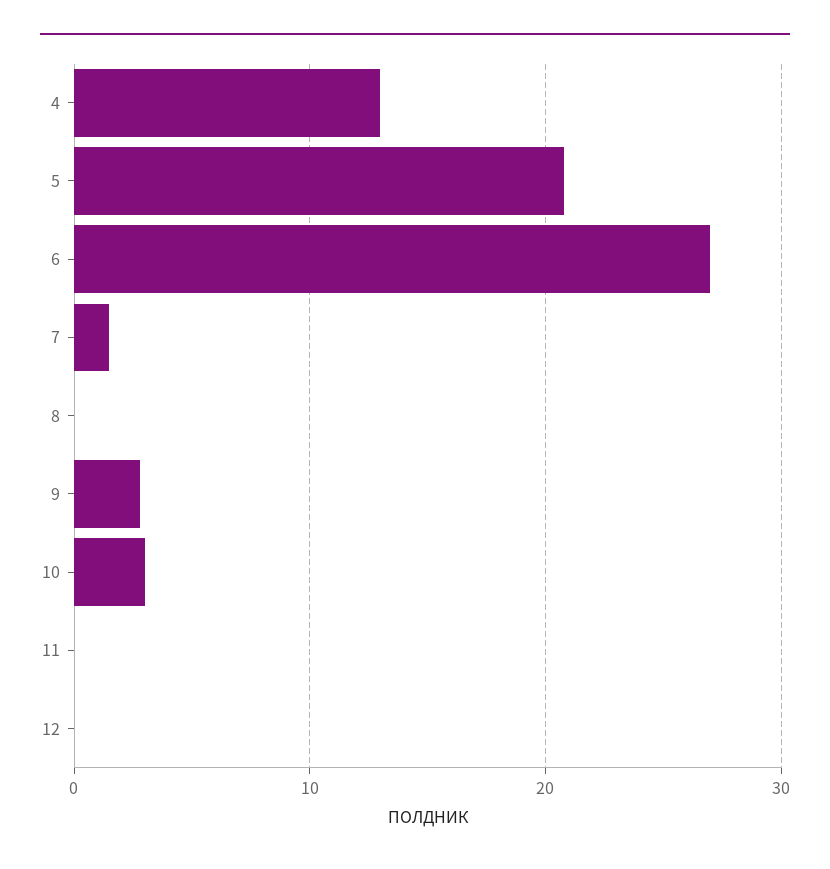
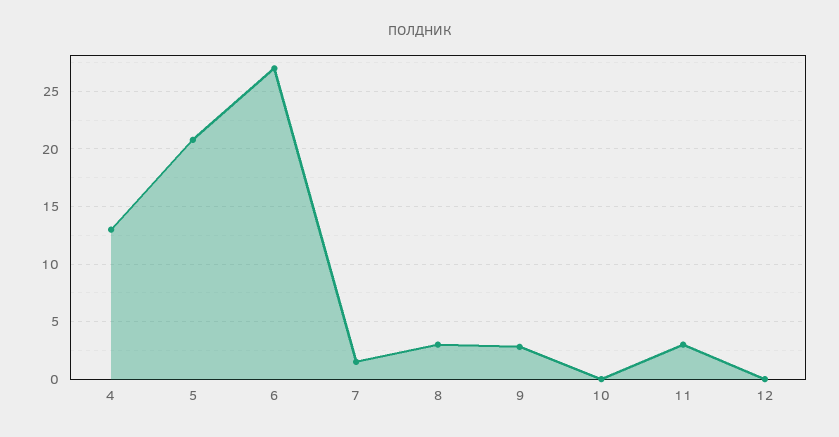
8: 0 -> 3
10: 3 -> 0
11: 0 -> 3

